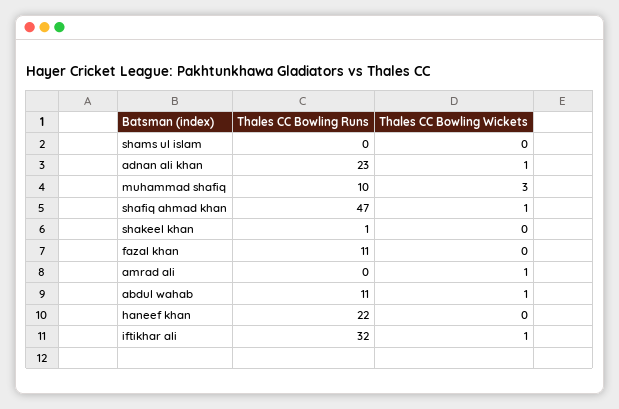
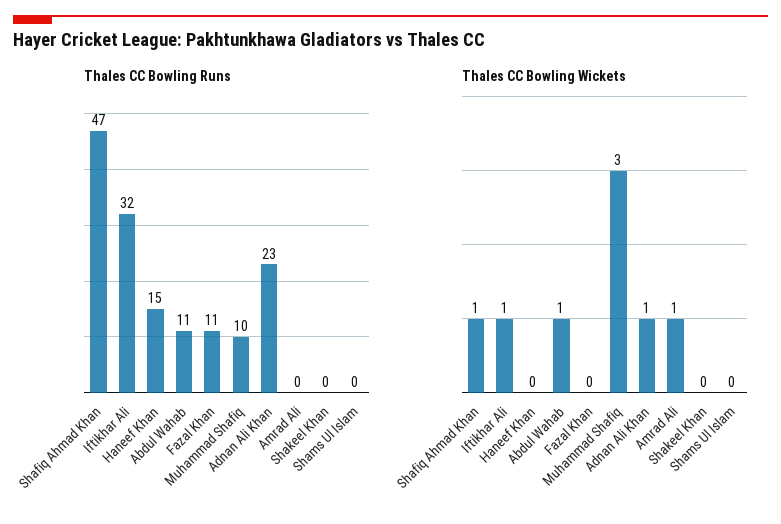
Thales CC Bowling Runs, shakeel khan: 1 -> 0
Thales CC Bowling Runs, haneef khan: 22 -> 15

